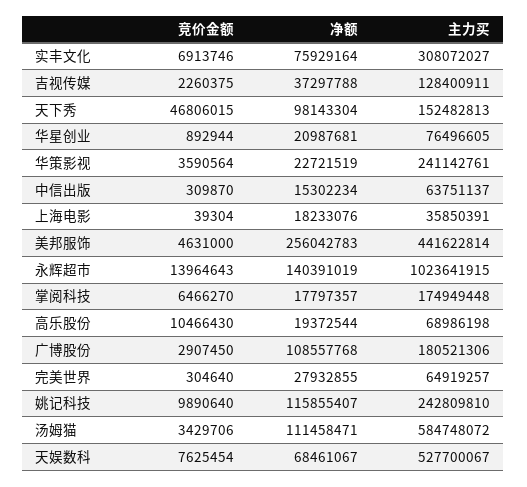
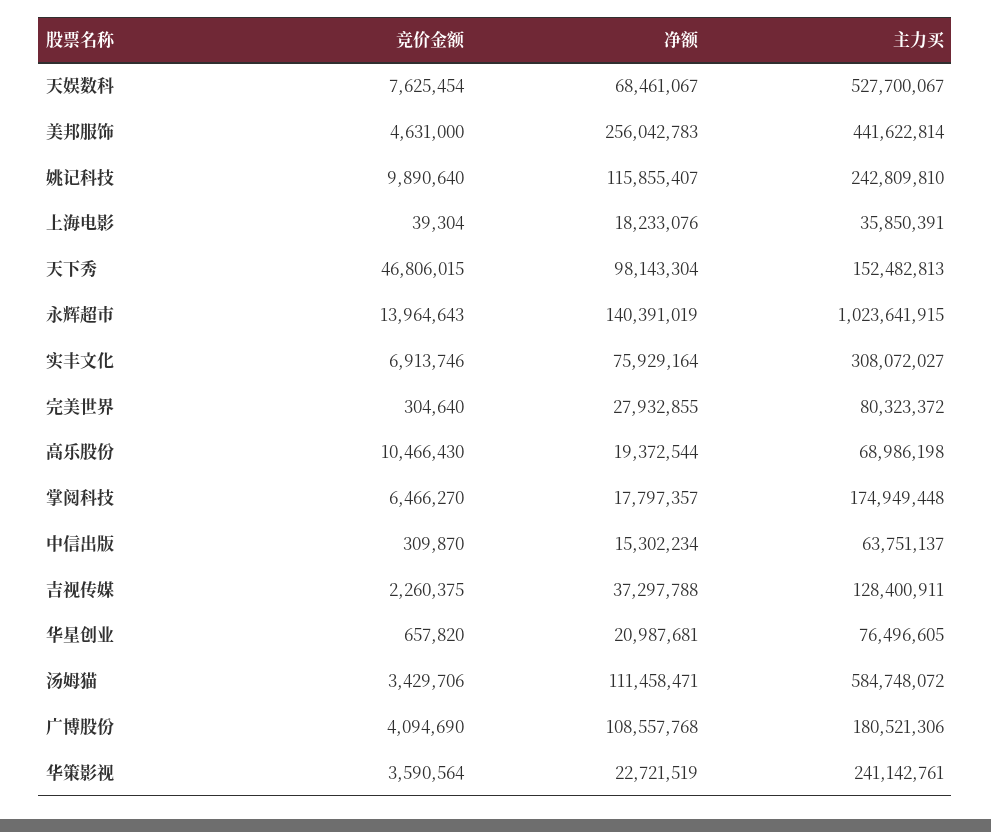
竞价金额, 华星创业: 892944 -> 657820
竞价金额, 广博股份: 2907450 -> 4094690
主力买, 完美世界: 64919257 -> 80323372

